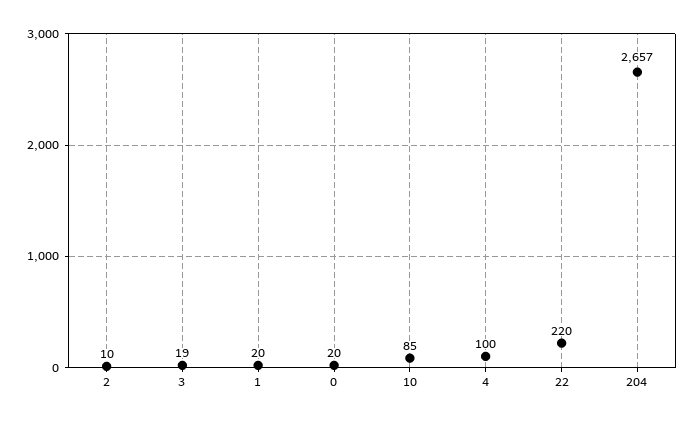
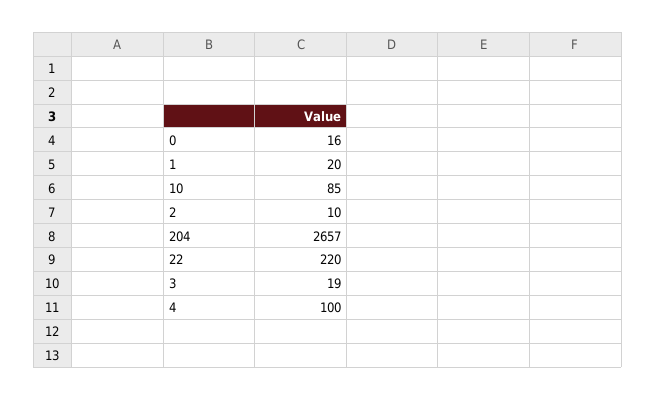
0: 20 -> 16

